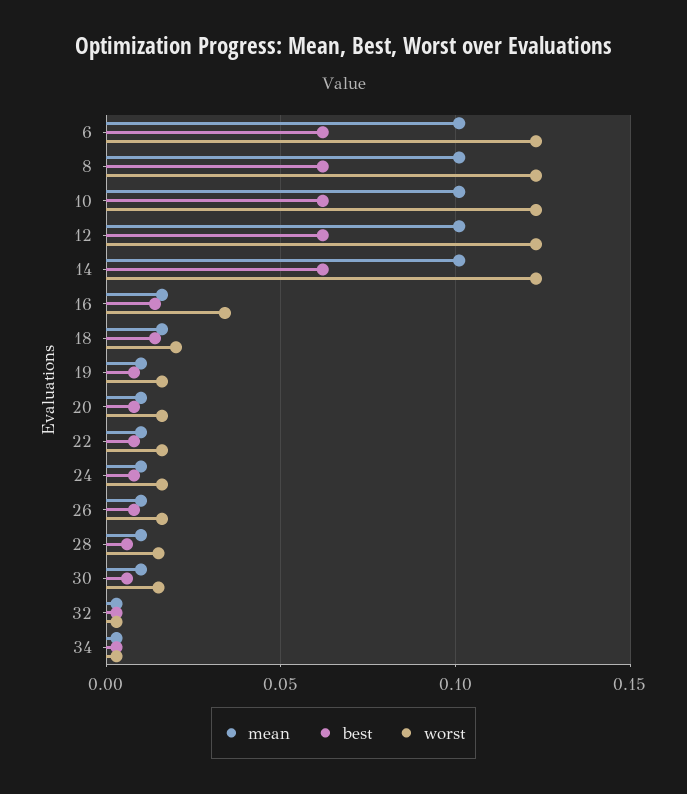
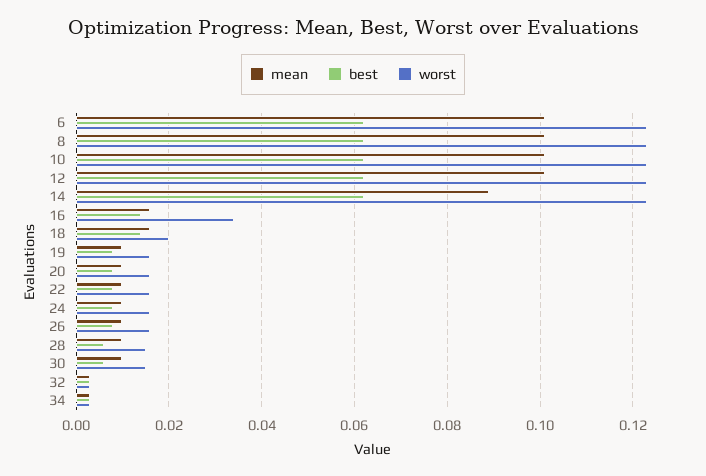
mean, 14: 0.1 -> 0.09

